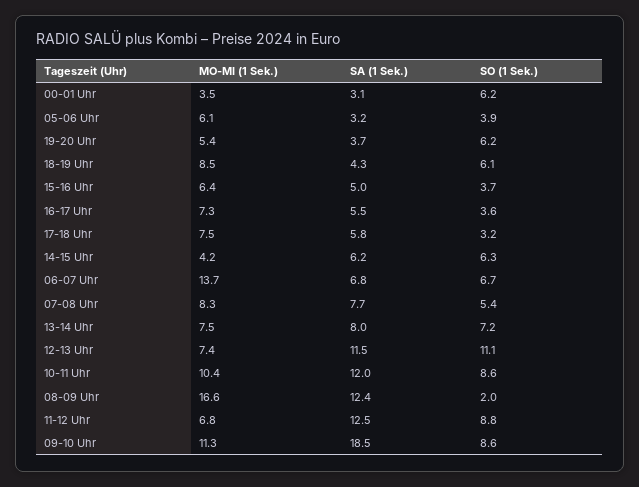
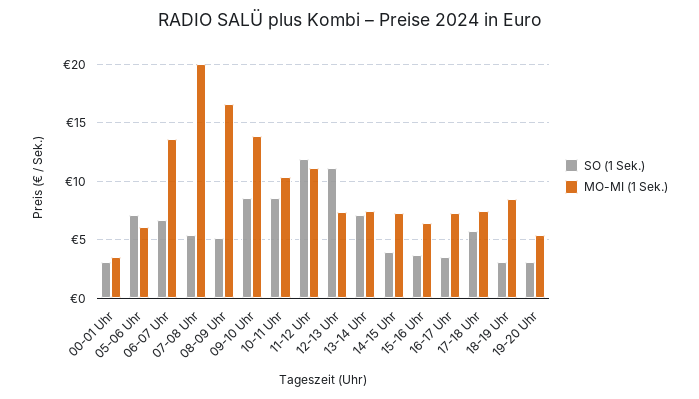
SA (1 Sek.), 00-01 Uhr: 3.1 -> none
SO (1 Sek.), 00-01 Uhr: 6.2 -> 3
SA (1 Sek.), 05-06 Uhr: 3.2 -> none
SO (1 Sek.), 05-06 Uhr: 3.9 -> 7
SA (1 Sek.), 19-20 Uhr: 3.7 -> none
SO (1 Sek.), 19-20 Uhr: 6.2 -> 3
SA (1 Sek.), 18-19 Uhr: 4.3 -> none
SO (1 Sek.), 18-19 Uhr: 6.1 -> 3
SA (1 Sek.), 15-16 Uhr: 5 -> none
SA (1 Sek.), 16-17 Uhr: 5.5 -> none
SA (1 Sek.), 17-18 Uhr: 5.8 -> none
SO (1 Sek.), 17-18 Uhr: 3.2 -> 6
MO-MI (1 Sek.), 14-15 Uhr: 4.2 -> 7
SA (1 Sek.), 14-15 Uhr: 6.2 -> none
SO (1 Sek.), 14-15 Uhr: 6.3 -> 4
SA (1 Sek.), 06-07 Uhr: 6.8 -> none
MO-MI (1 Sek.), 07-08 Uhr: 8.3 -> 20
SA (1 Sek.), 07-08 Uhr: 7.7 -> none
SA (1 Sek.), 13-14 Uhr: 8 -> none
SA (1 Sek.), 12-13 Uhr: 11.5 -> none
SA (1 Sek.), 10-11 Uhr: 12 -> none
SA (1 Sek.), 08-09 Uhr: 12.4 -> none
SO (1 Sek.), 08-09 Uhr: 2 -> 5
MO-MI (1 Sek.), 11-12 Uhr: 6.8 -> 11
SA (1 Sek.), 11-12 Uhr: 12.5 -> none
SO (1 Sek.), 11-12 Uhr: 8.8 -> 12
MO-MI (1 Sek.), 09-10 Uhr: 11.3 -> 14
SA (1 Sek.), 09-10 Uhr: 18.5 -> none

